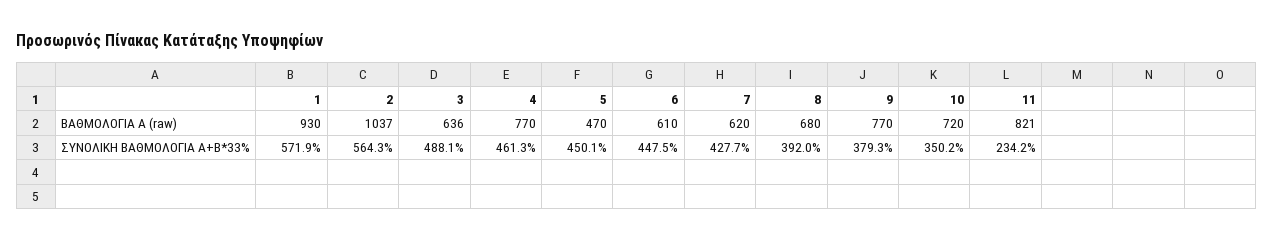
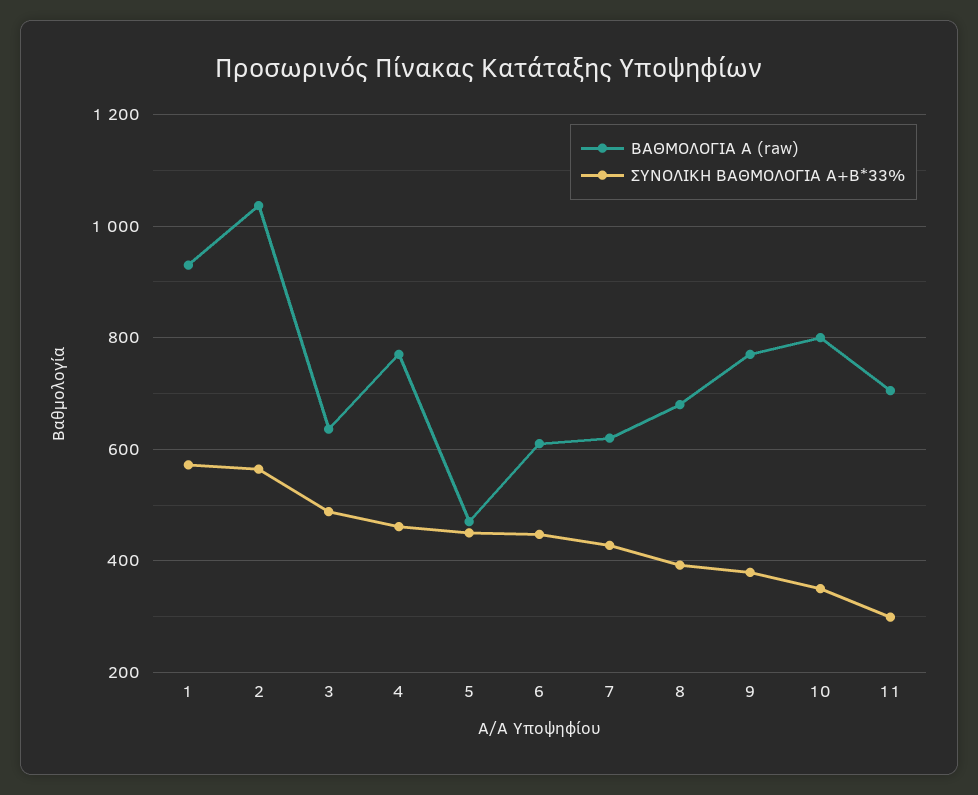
ΒΑΘΜΟΛΟΓΙΑ Α (raw), 10: 720 -> 800
ΒΑΘΜΟΛΟΓΙΑ Α (raw), 11: 821 -> 700
ΣΥΝΟΛΙΚΗ ΒΑΘΜΟΛΟΓΙΑ Α+Β*33%, 11: 234.2 -> 300

